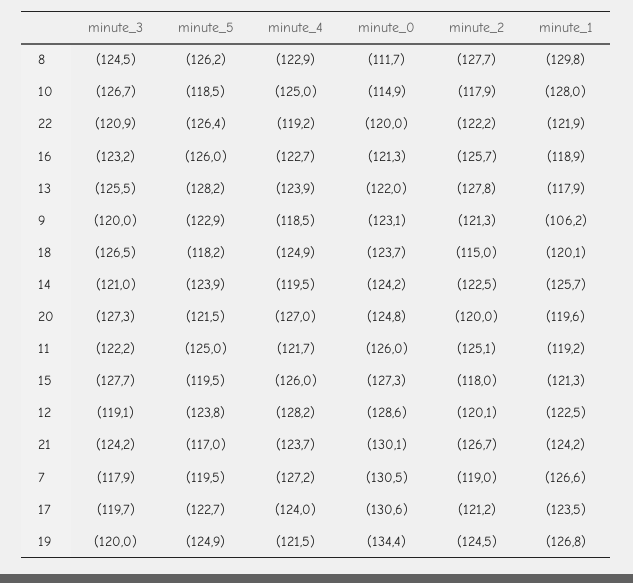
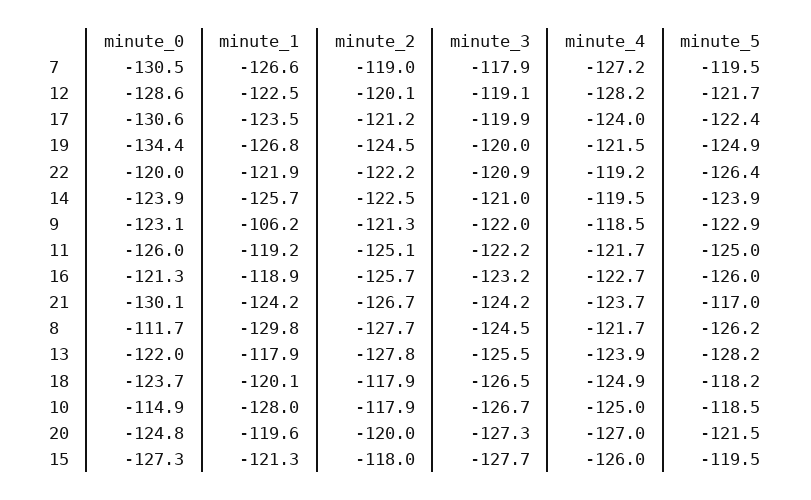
minute_4, 8: -122.9 -> -121.7
minute_3, 9: -120 -> -122
minute_2, 18: -115 -> -117.9
minute_0, 14: -124.2 -> -123.9
minute_5, 12: -123.8 -> -121.7
minute_3, 17: -119.7 -> -119.9
minute_5, 17: -122.7 -> -122.4

